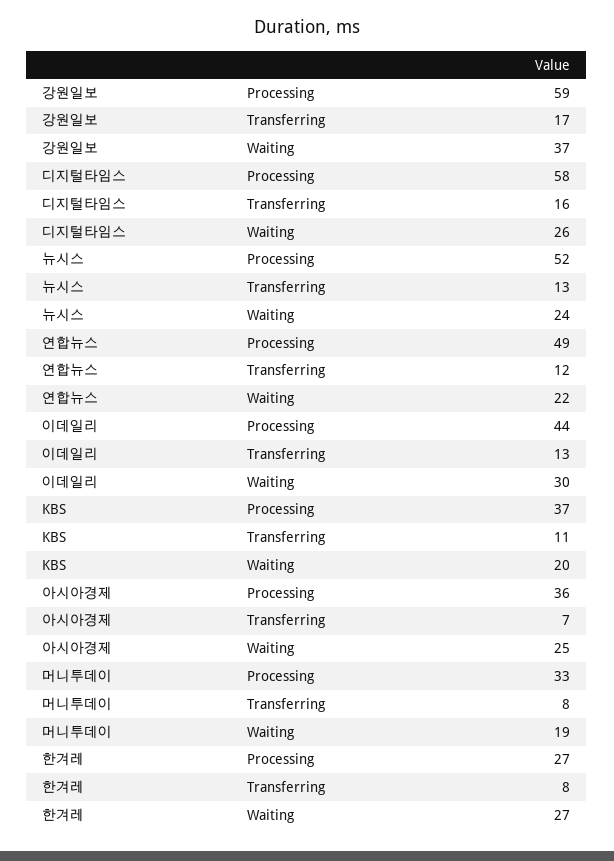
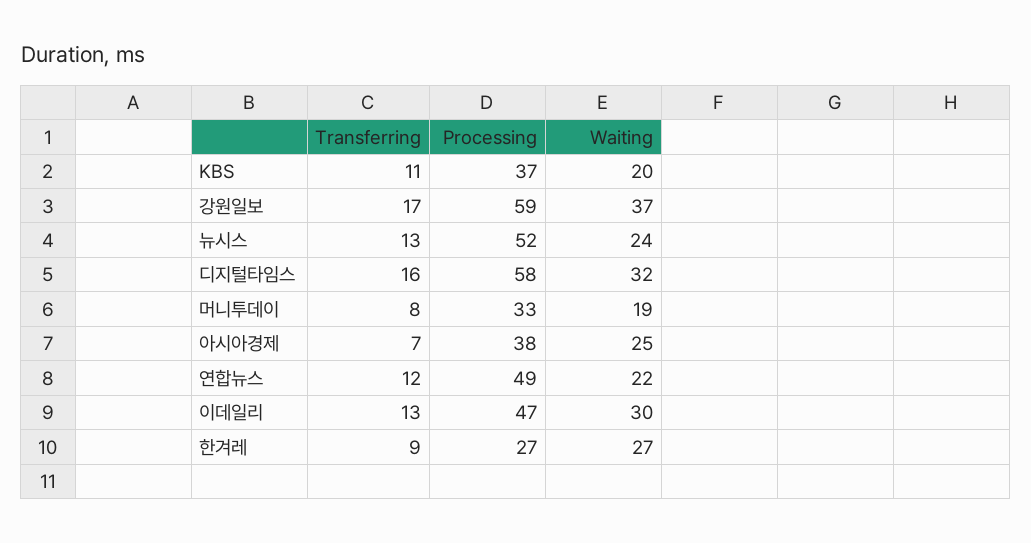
디지털타임스, Waiting: 26 -> 32
이데일리, Processing: 44 -> 47
아시아경제, Processing: 36 -> 38
한겨레, Transferring: 8 -> 9

